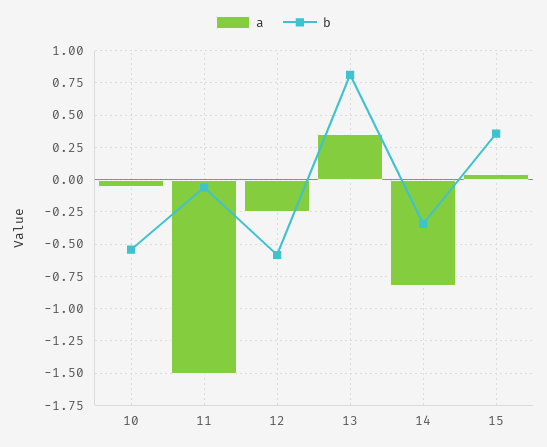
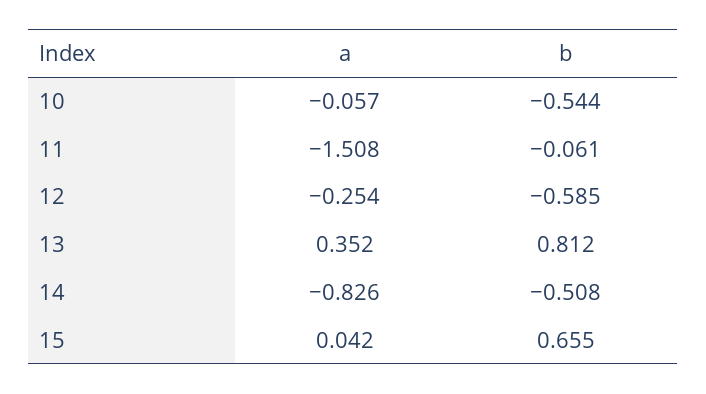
b, 14: -0.35 -> -0.508
b, 15: 0.35 -> 0.655

